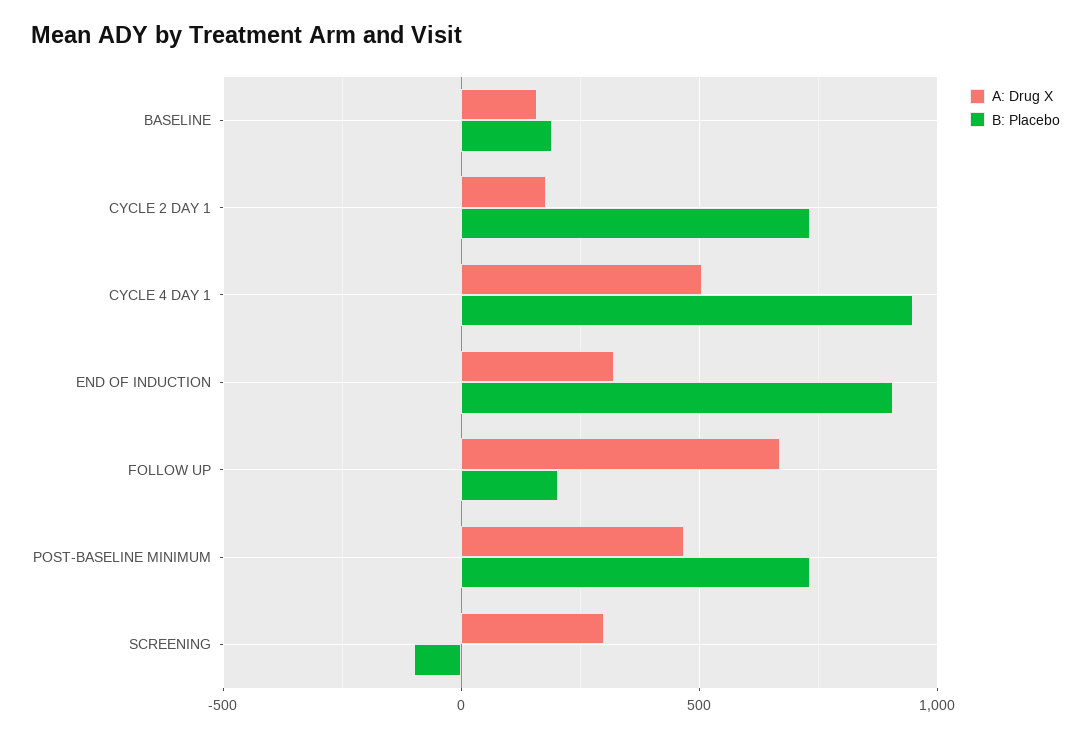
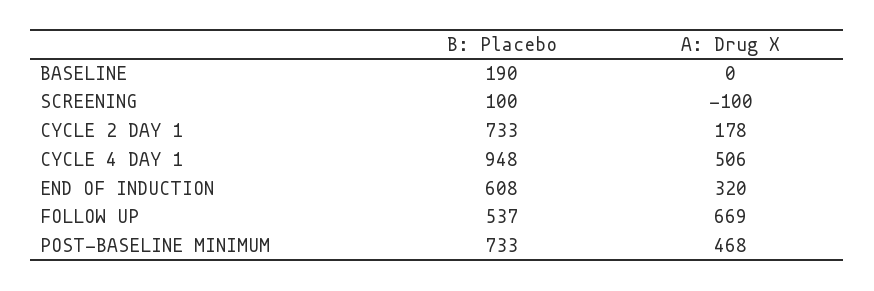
A: Drug X, BASELINE: 150 -> 0
B: Placebo, END OF INDUCTION: 900 -> 608
B: Placebo, FOLLOW UP: 200 -> 537
A: Drug X, SCREENING: 300 -> -100
B: Placebo, SCREENING: -100 -> 100

